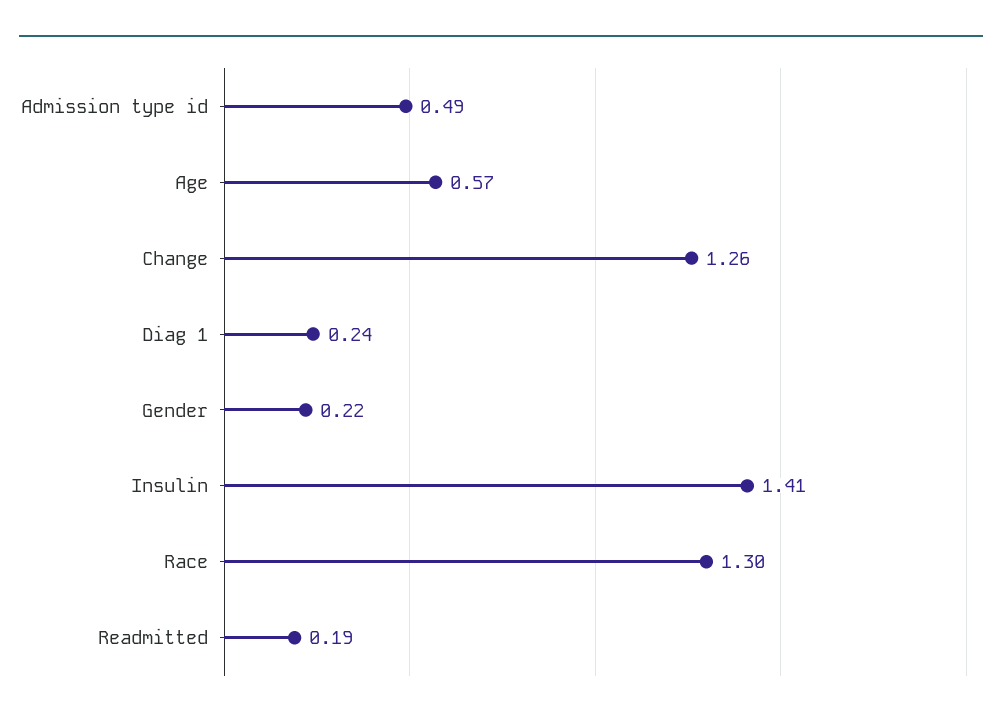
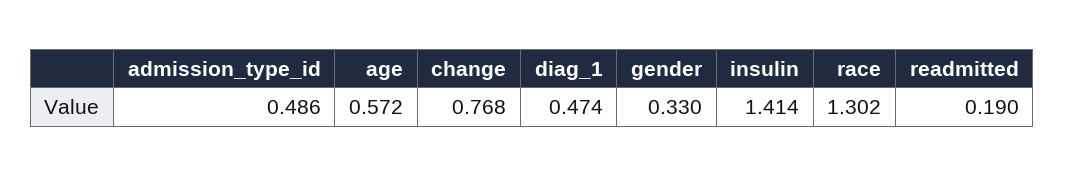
Change: 1.26 -> 0.768
Diag 1: 0.24 -> 0.474
Gender: 0.22 -> 0.33

